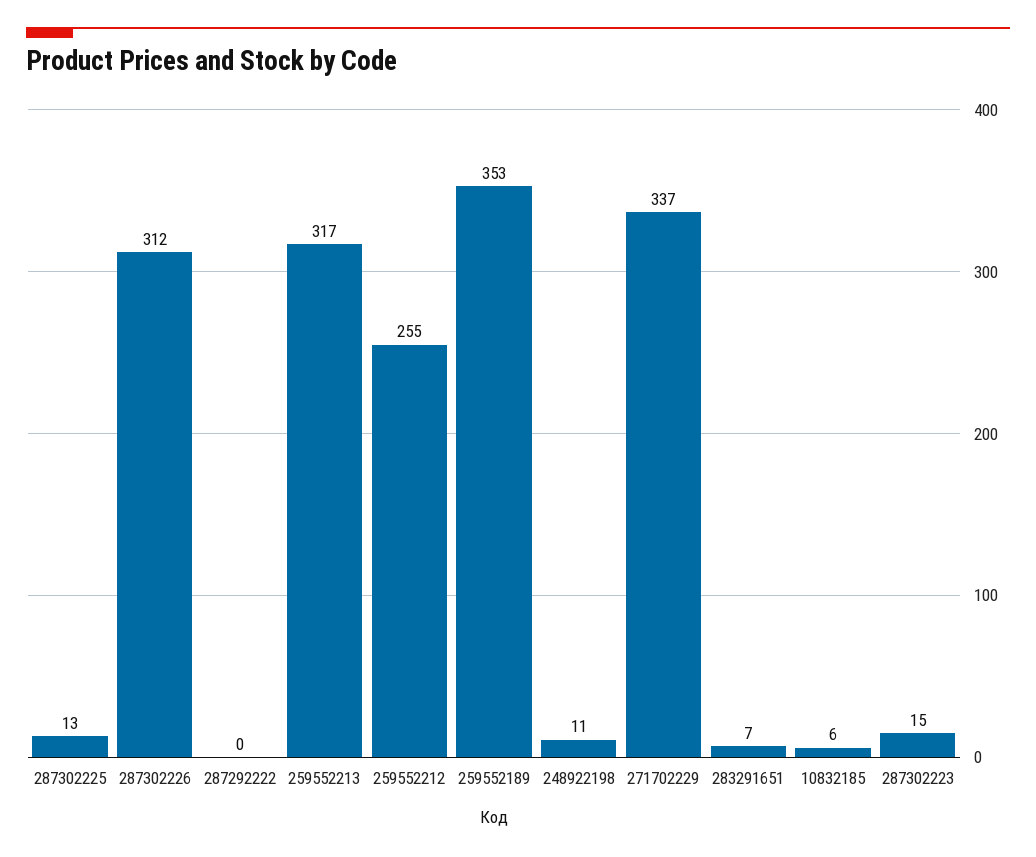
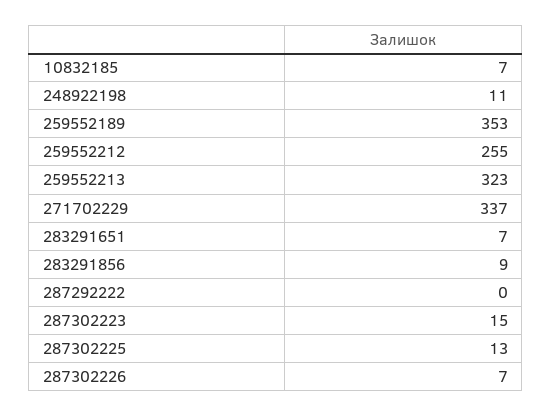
287302226: 312 -> 7
259552213: 317 -> 323
10832185: 6 -> 7
283291856: none -> 9

